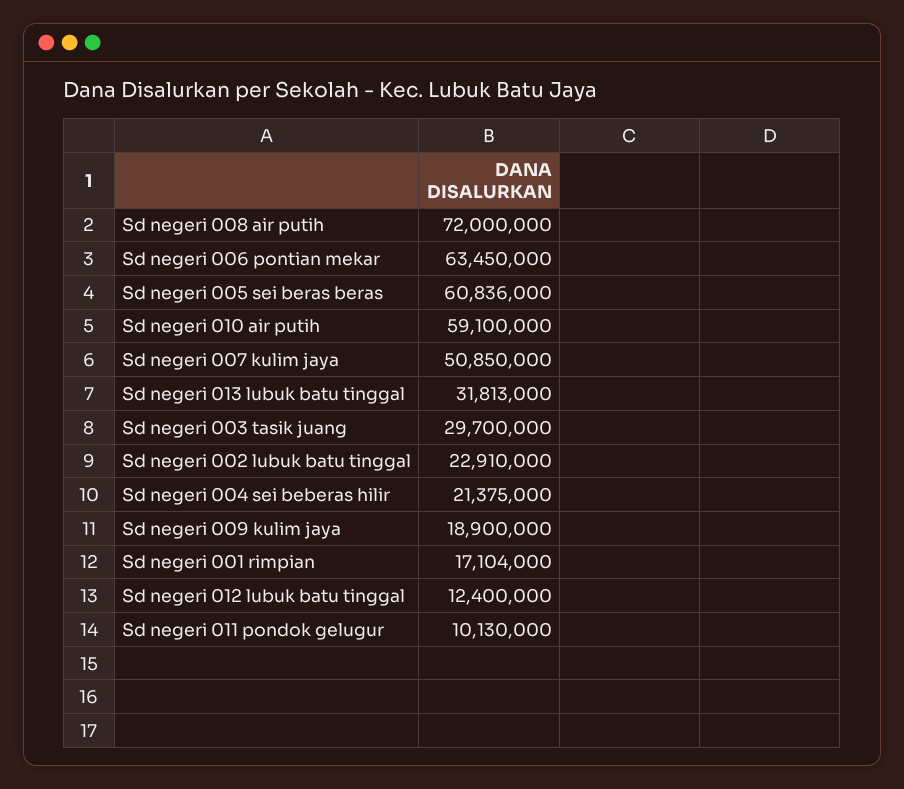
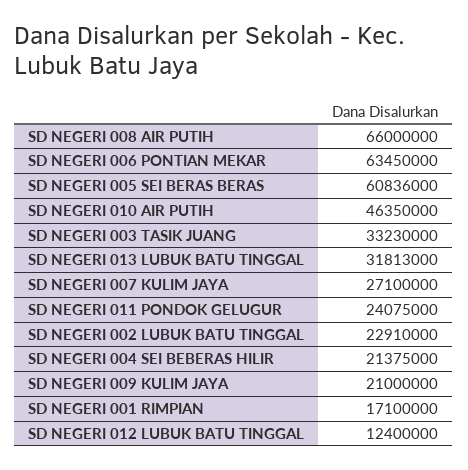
Sd negeri 008 air putih: 72000000 -> 66000000
Sd negeri 010 air putih: 59100000 -> 46350000
Sd negeri 007 kulim jaya: 50850000 -> 27100000
Sd negeri 003 tasik juang: 29700000 -> 33230000
Sd negeri 009 kulim jaya: 18900000 -> 21000000
Sd negeri 001 rimpian: 17104000 -> 17100000
Sd negeri 011 pondok gelugur: 10130000 -> 24075000

